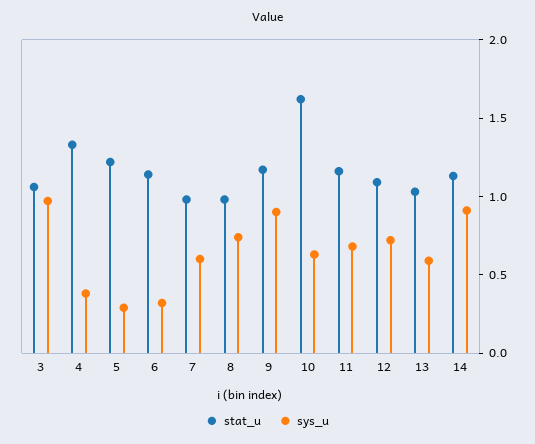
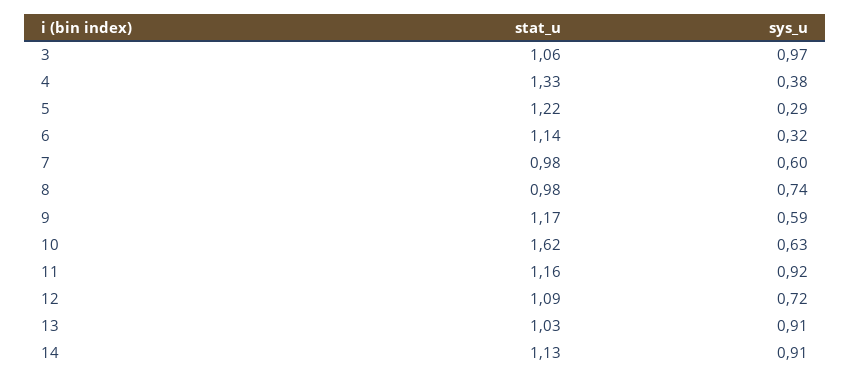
sys_u, 9: 0.9 -> 0.59
sys_u, 11: 0.7 -> 0.92
sys_u, 13: 0.6 -> 0.91

